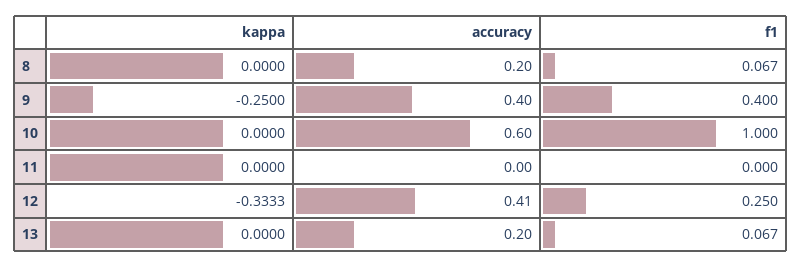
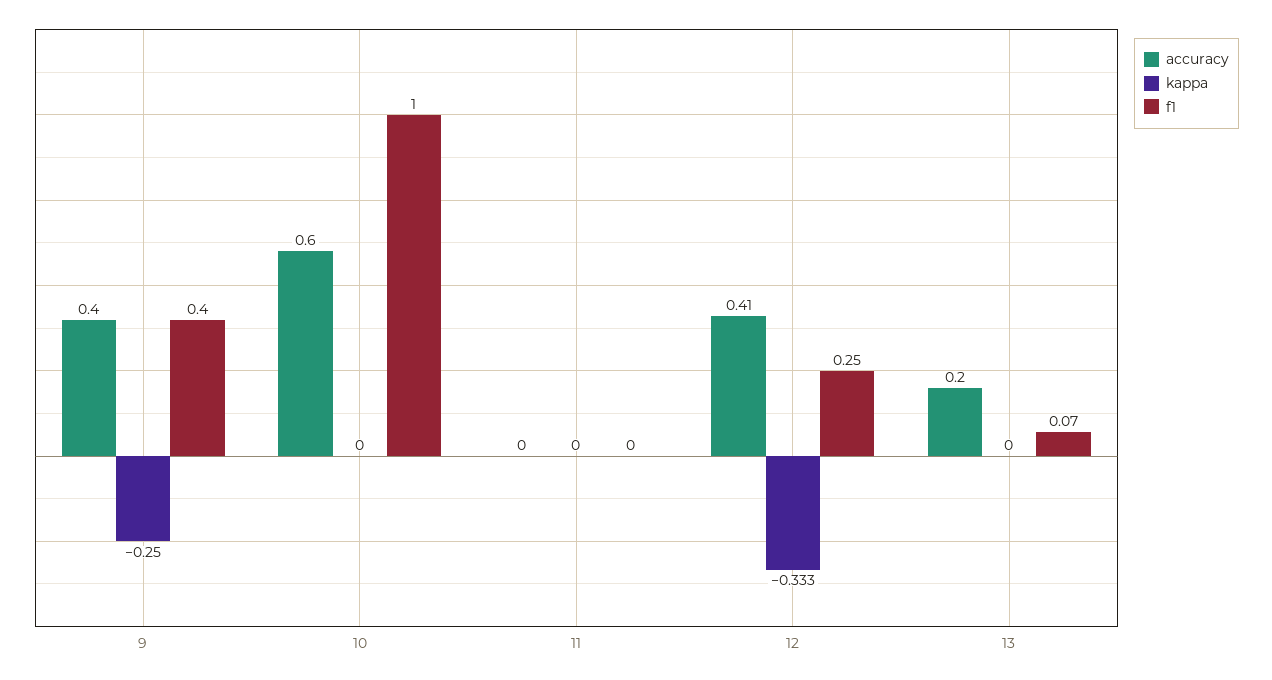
kappa, 8: 0 -> none
accuracy, 8: 0.2 -> none
f1, 8: 0.067 -> none

